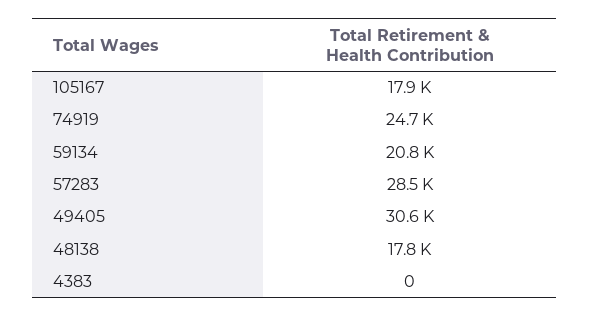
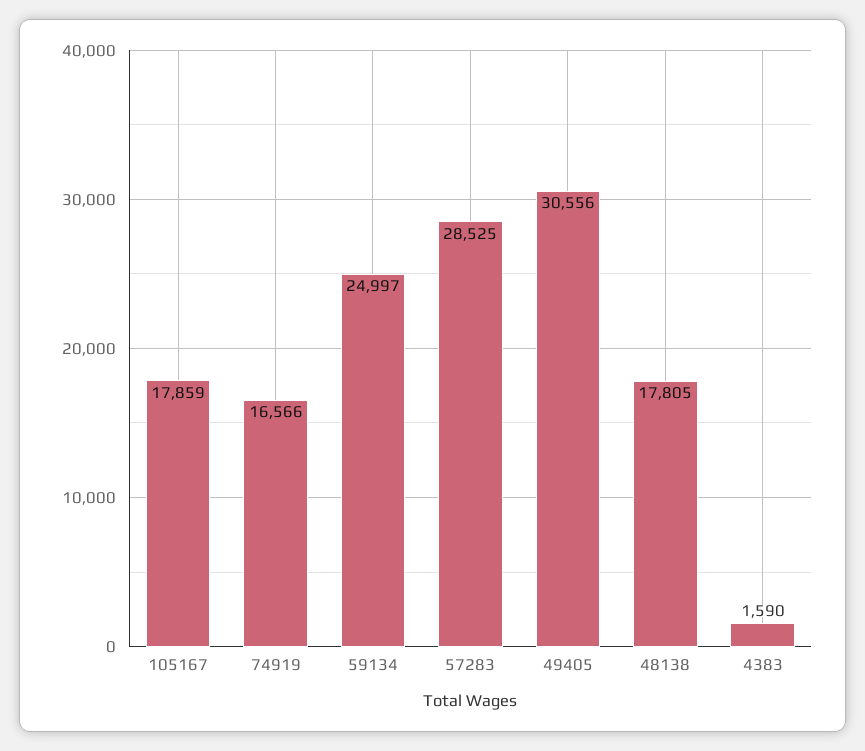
74919: 24700 -> 16566
59134: 20800 -> 24997
4383: 0 -> 1590

